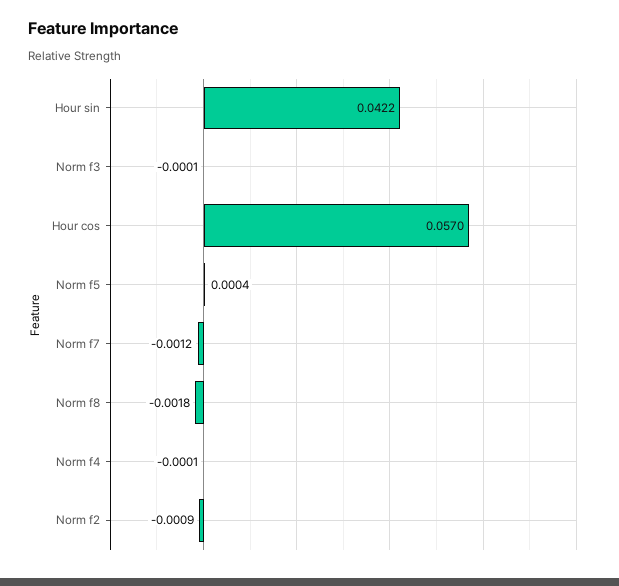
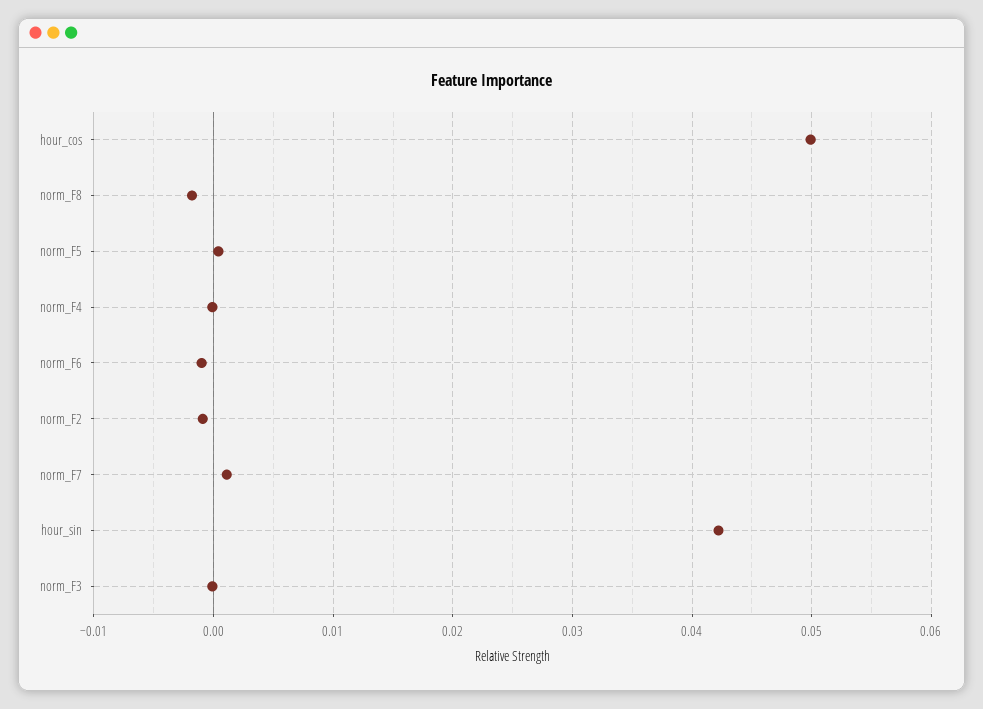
Hour cos: 0.057 -> 0.05
Norm f7: -0.0012 -> 0.001
norm_F6: none -> -0.001

